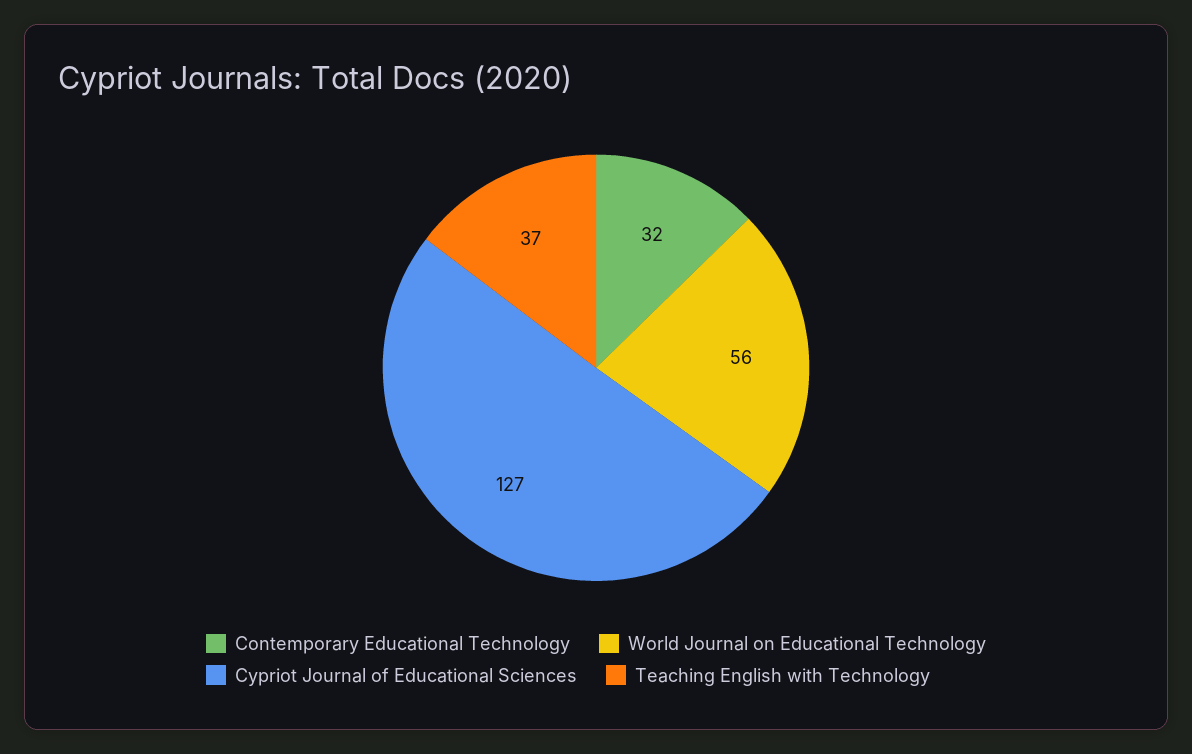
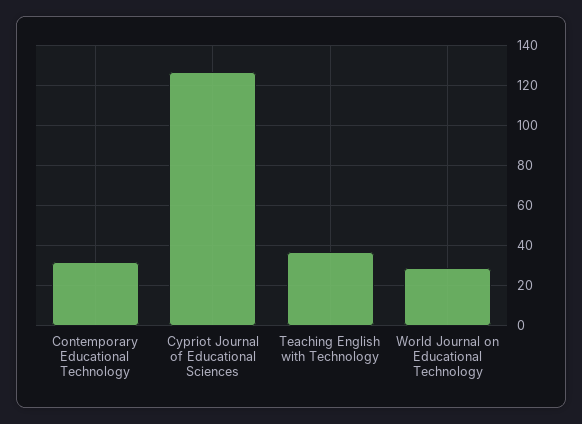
World Journal on Educational Technology: 56 -> 30

